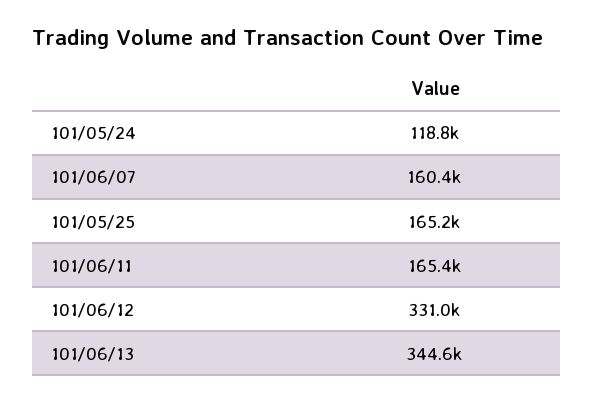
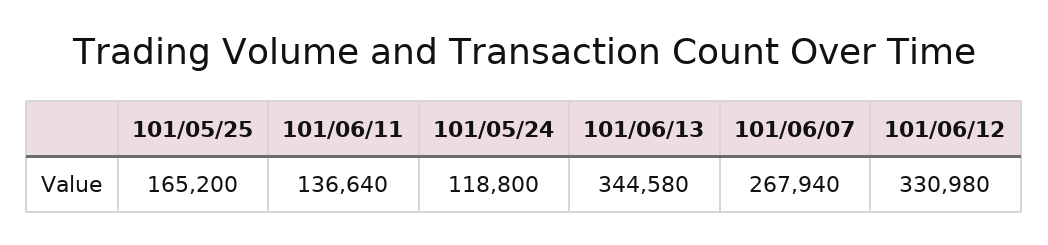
101/06/07: 160400 -> 267940
101/06/11: 165400 -> 136640

